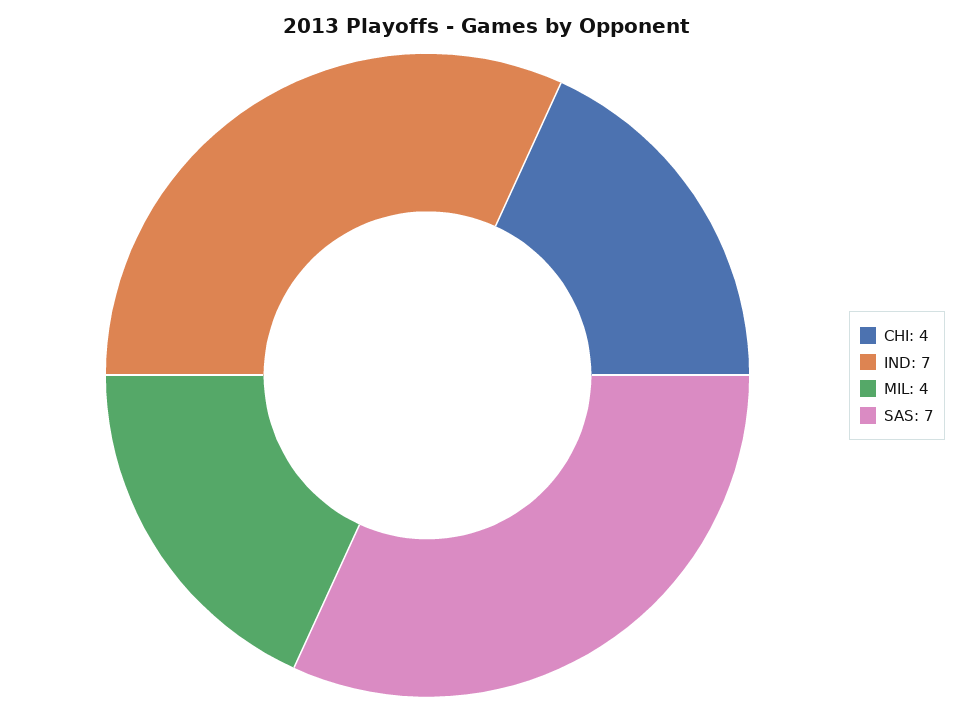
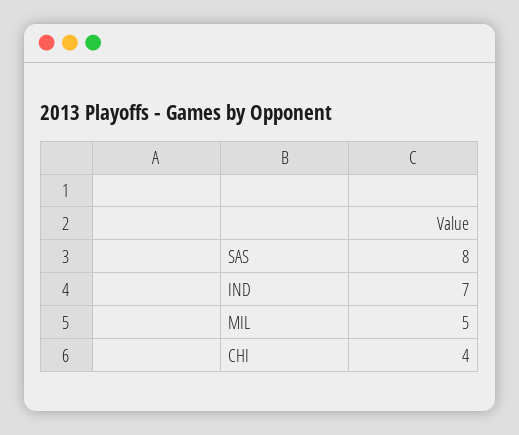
MIL: 4 -> 5
SAS: 7 -> 8

